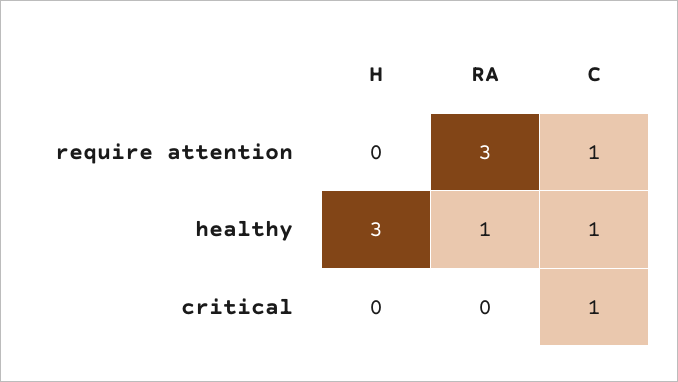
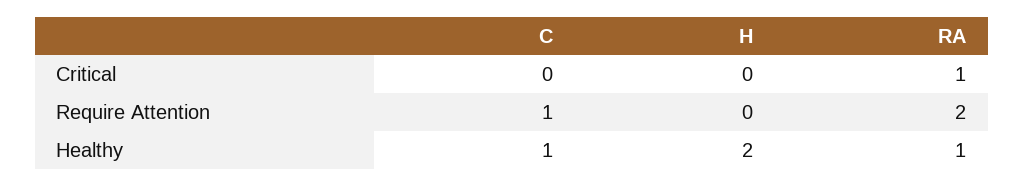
RA, require attention: 3 -> 2
H, healthy: 3 -> 2
RA, critical: 0 -> 1
C, critical: 1 -> 0

